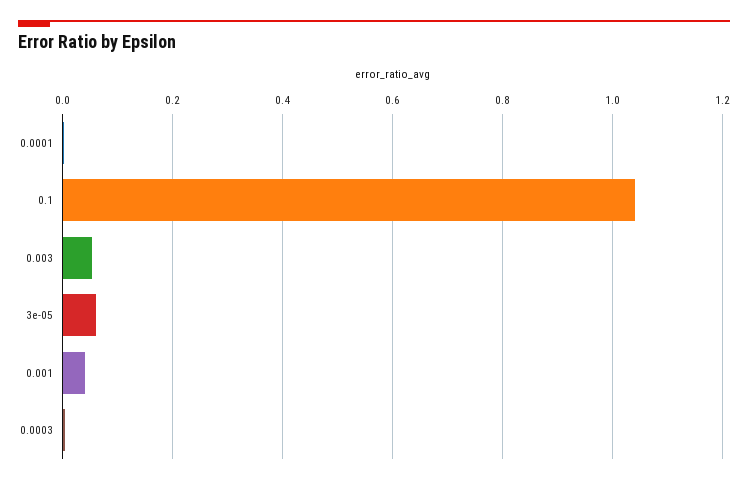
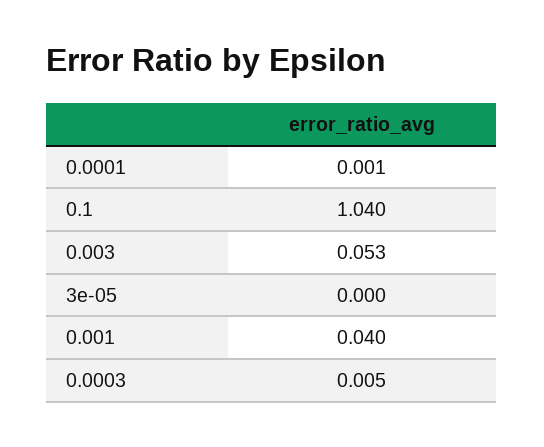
3e-05: 0.06 -> 0

